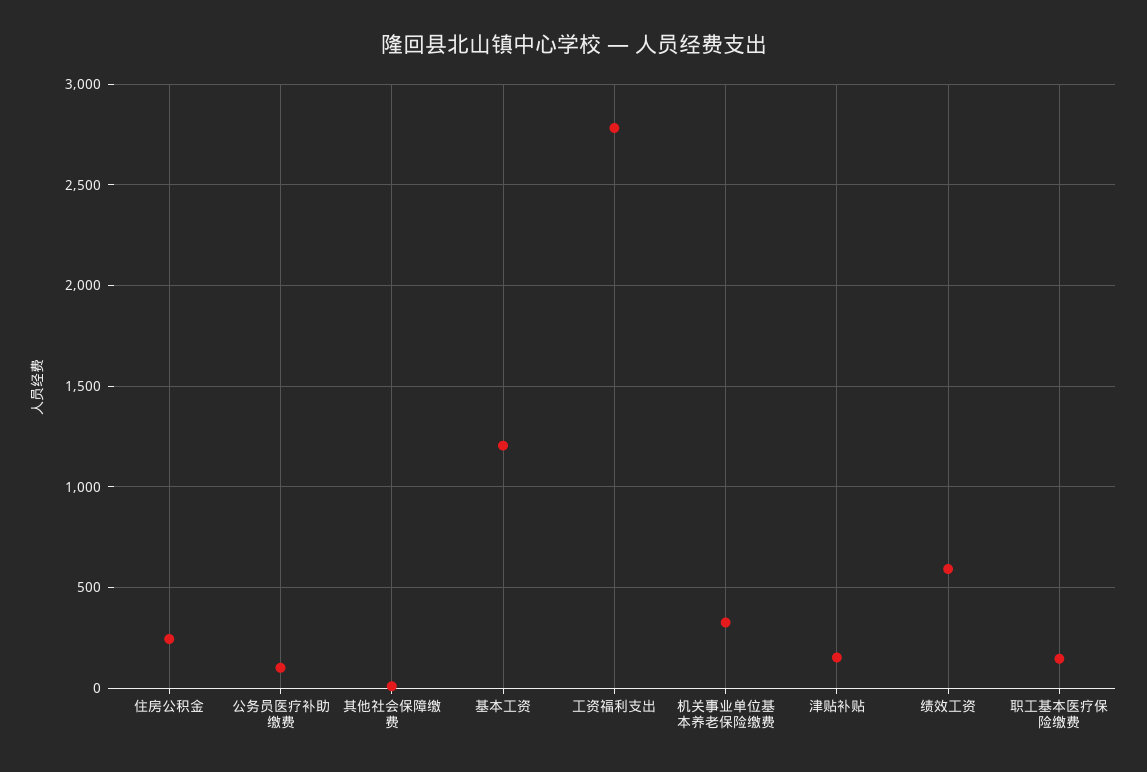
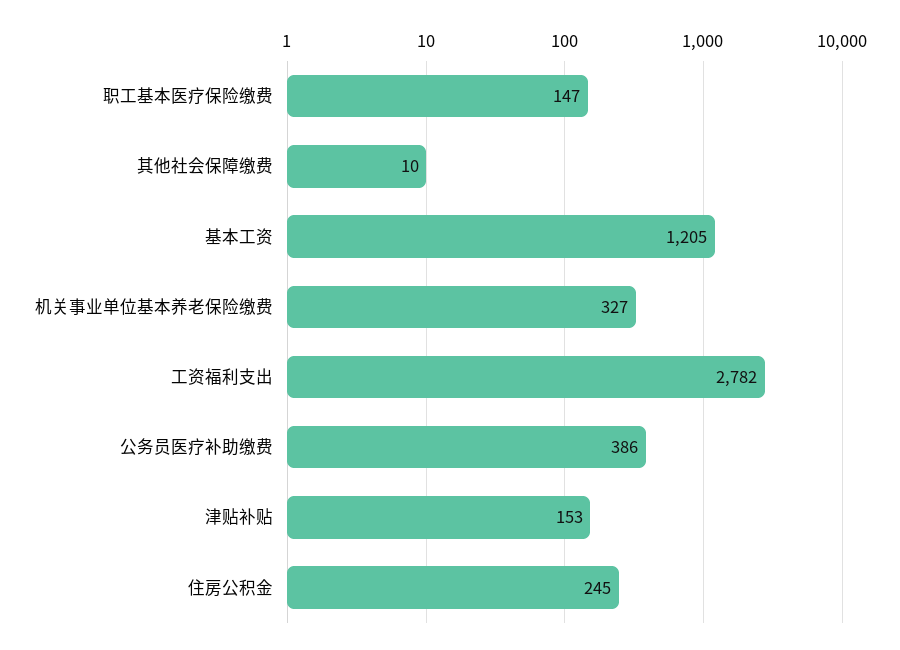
公务员医疗补助缴费: 100 -> 386
绩效工资: 600 -> none

